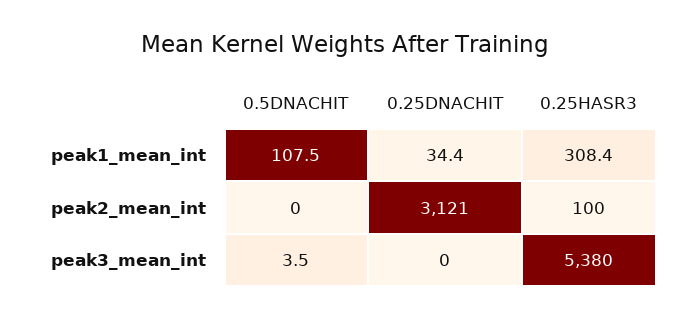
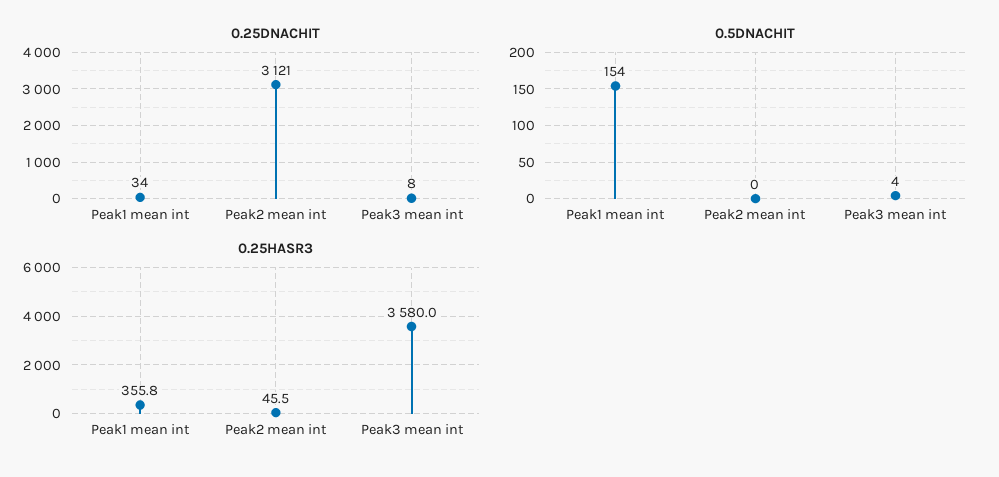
0.5DNACHIT, peak1_mean_int: 107.5 -> 154
0.25HASR3, peak1_mean_int: 308.4 -> 355.8
0.25HASR3, peak2_mean_int: 100 -> 45.5
0.25DNACHIT, peak3_mean_int: 0 -> 8
0.25HASR3, peak3_mean_int: 5380 -> 3580

